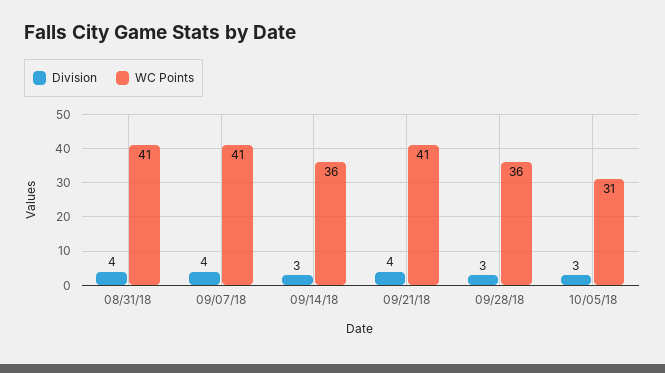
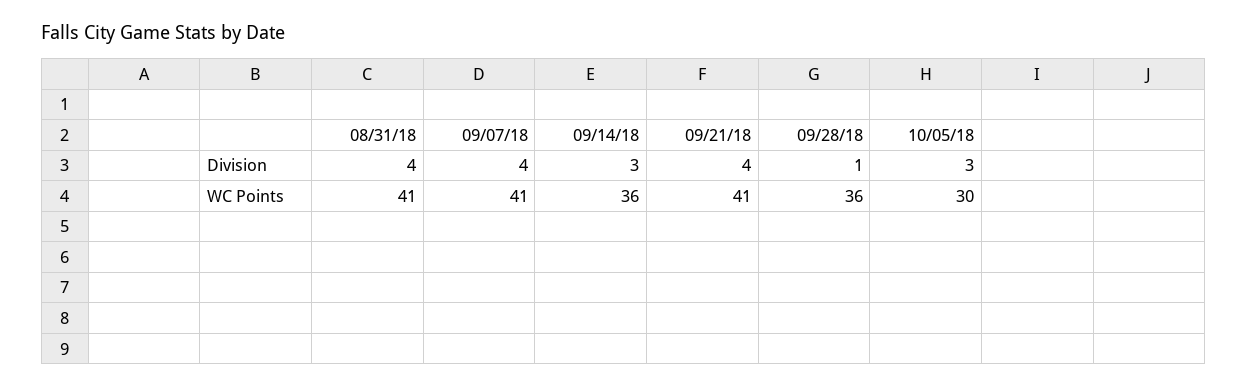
Division, 09/28/18: 3 -> 1
WC Points, 10/05/18: 31 -> 30

